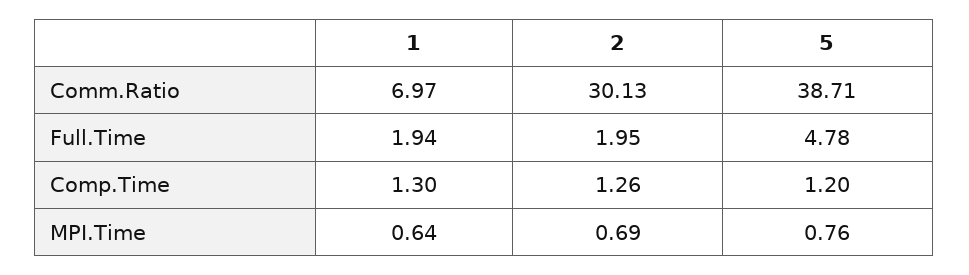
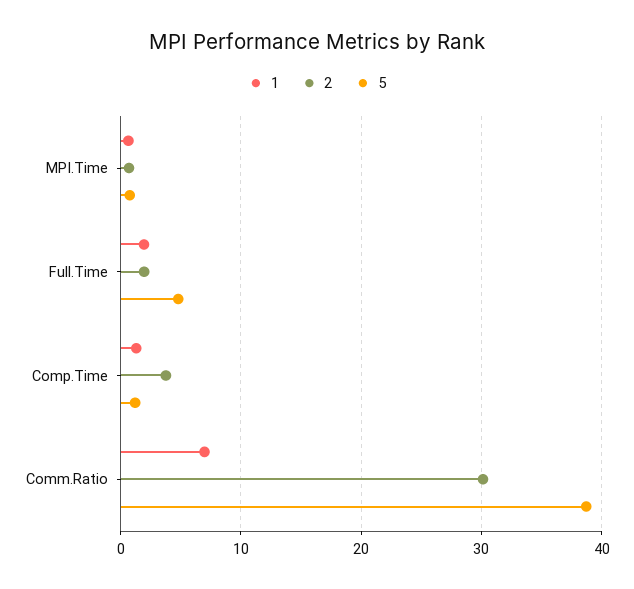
2, Comp.Time: 1.26 -> 4

